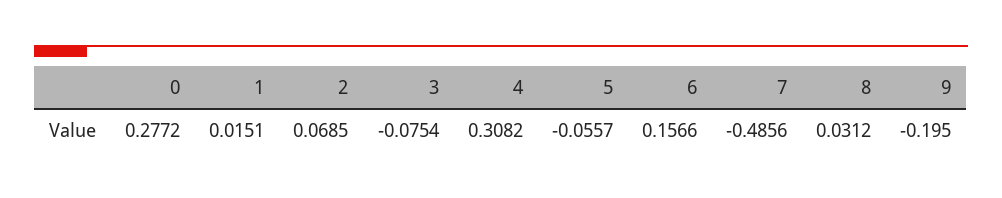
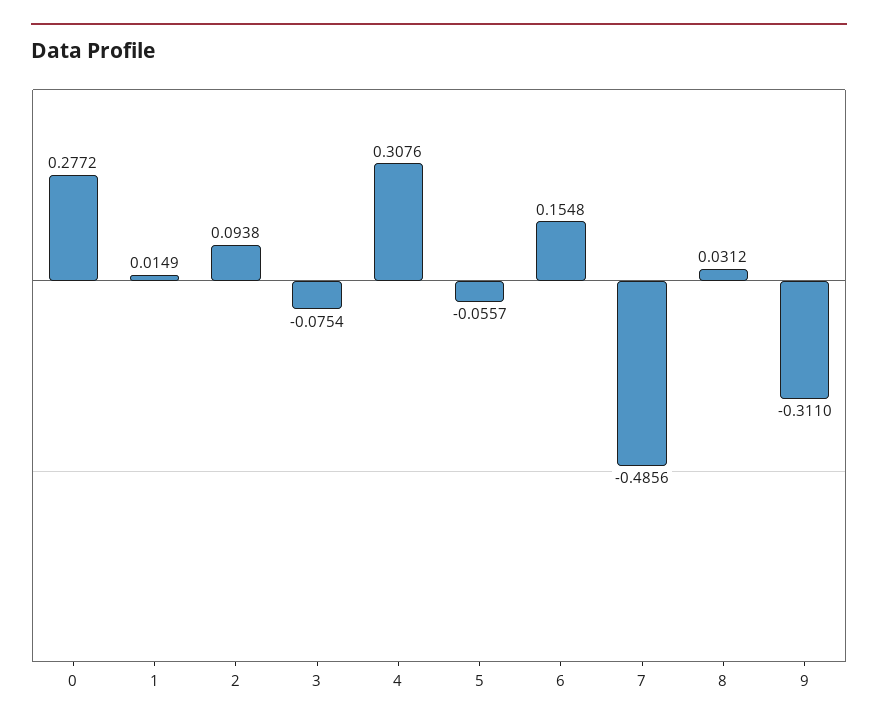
1: 0.0151 -> 0.0149
2: 0.0685 -> 0.0938
4: 0.3082 -> 0.3076
6: 0.1566 -> 0.1548
9: -0.195 -> -0.311

